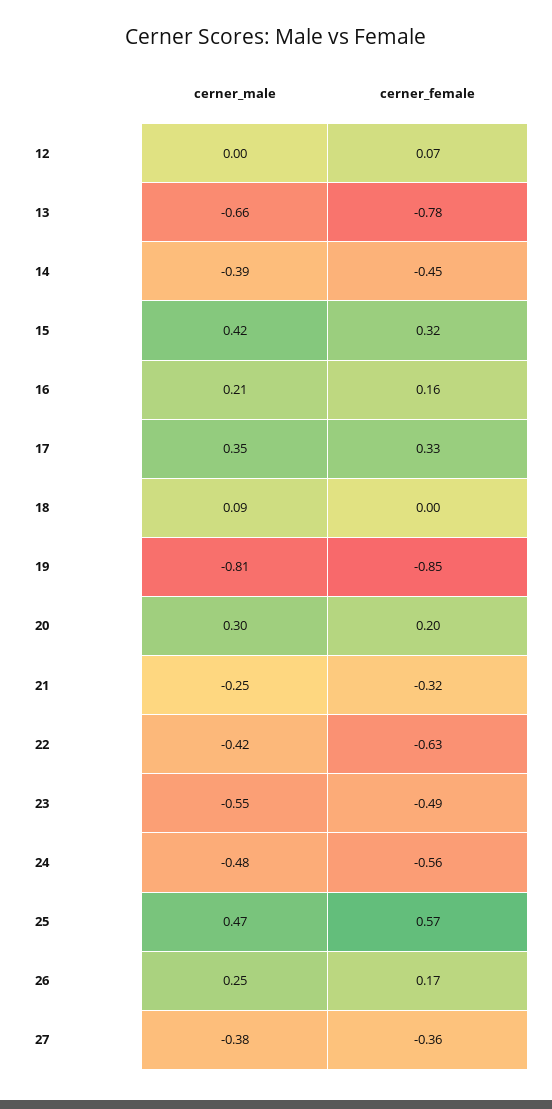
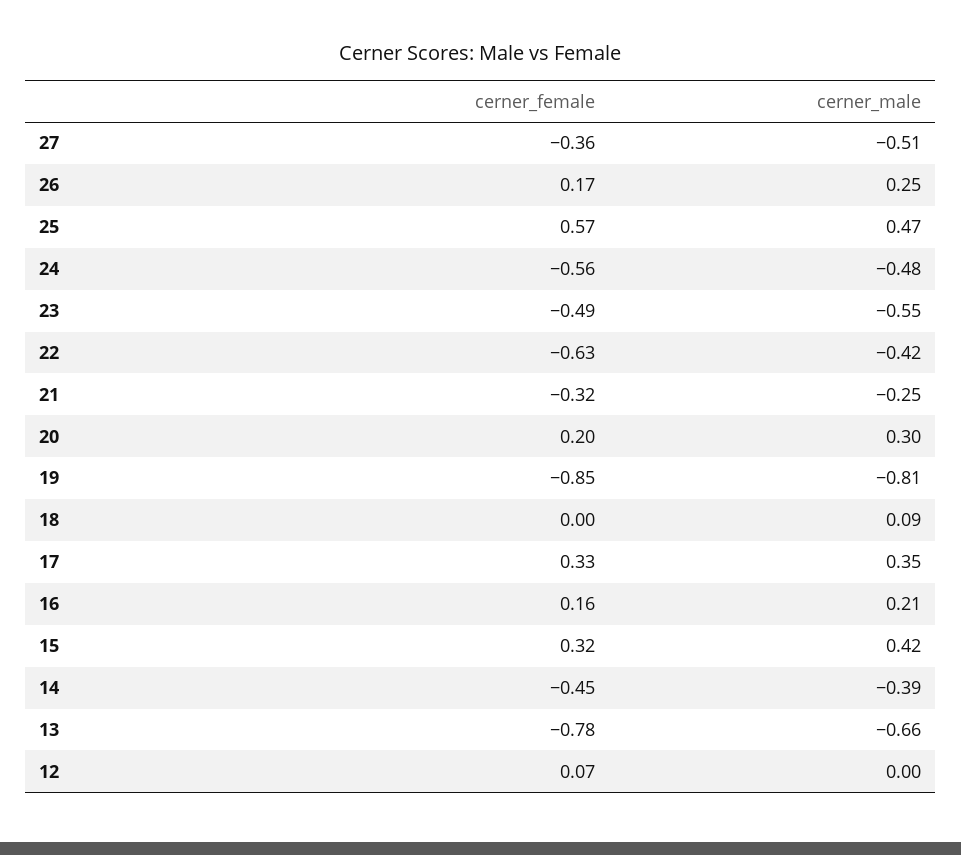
cerner_male, 27: -0.38 -> -0.51

